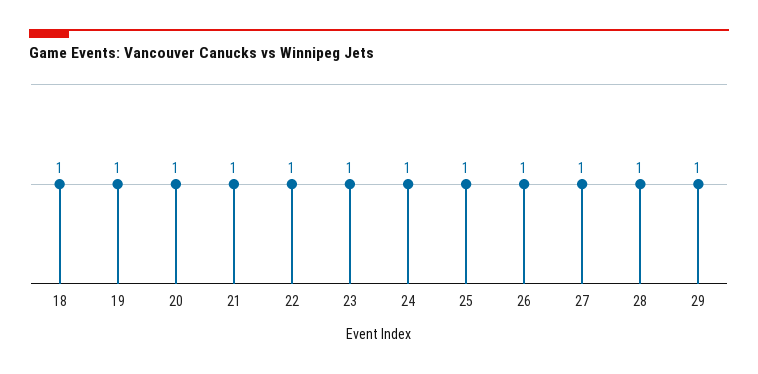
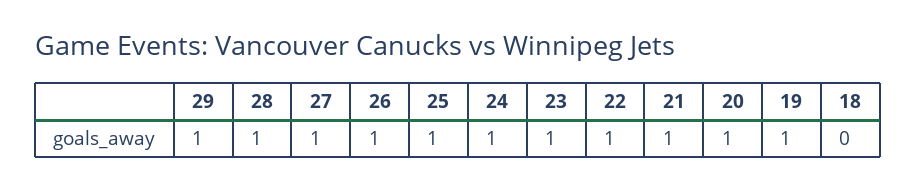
18: 1 -> 0

